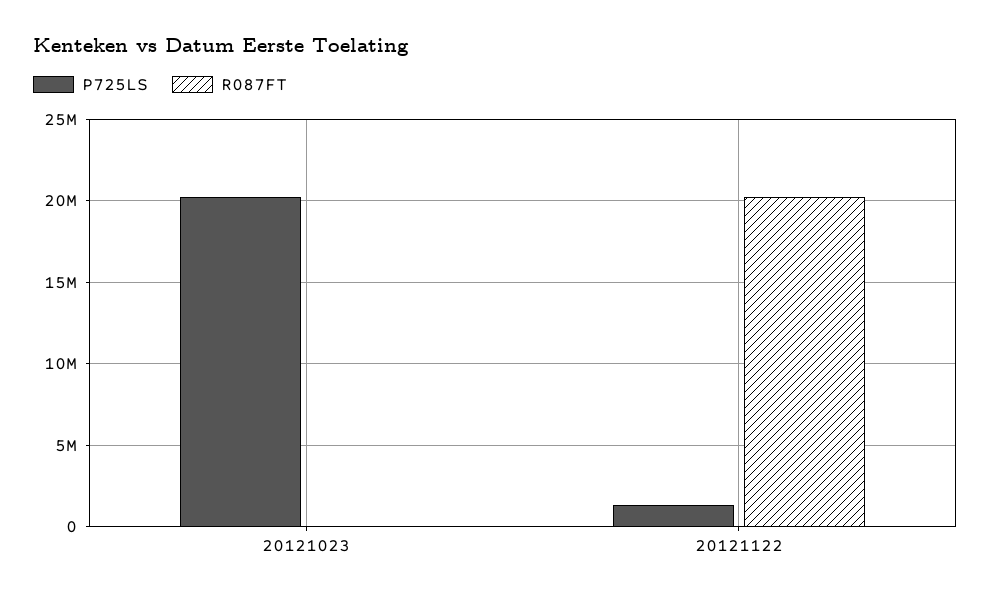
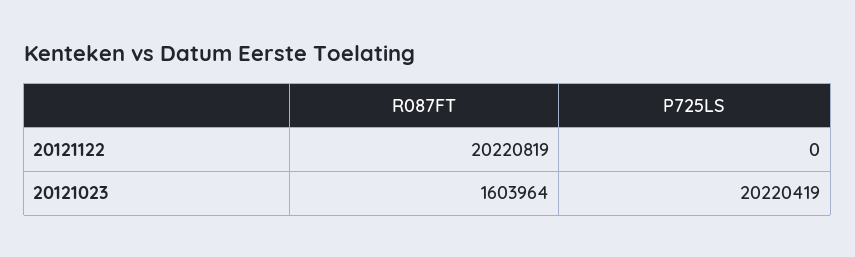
R087FT, 20121023: 0 -> 1603964
P725LS, 20121122: 1500000 -> 0

